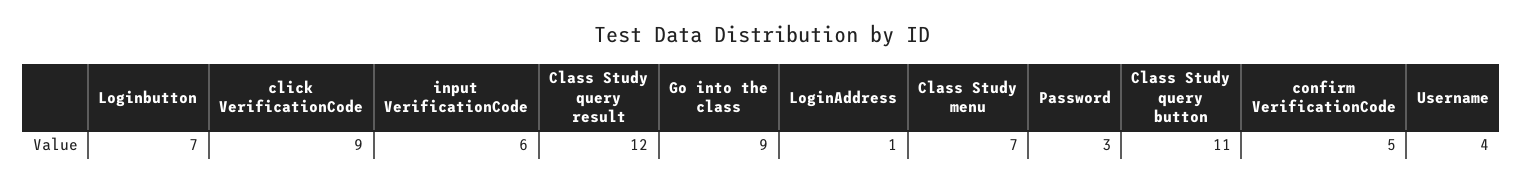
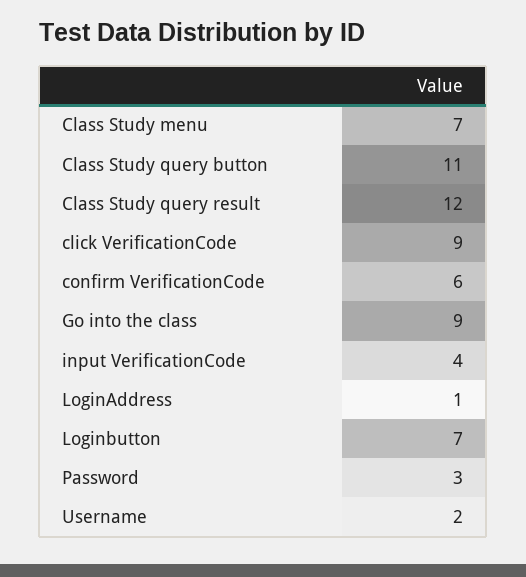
input VerificationCode: 6 -> 4
confirm VerificationCode: 5 -> 6
Username: 4 -> 2

